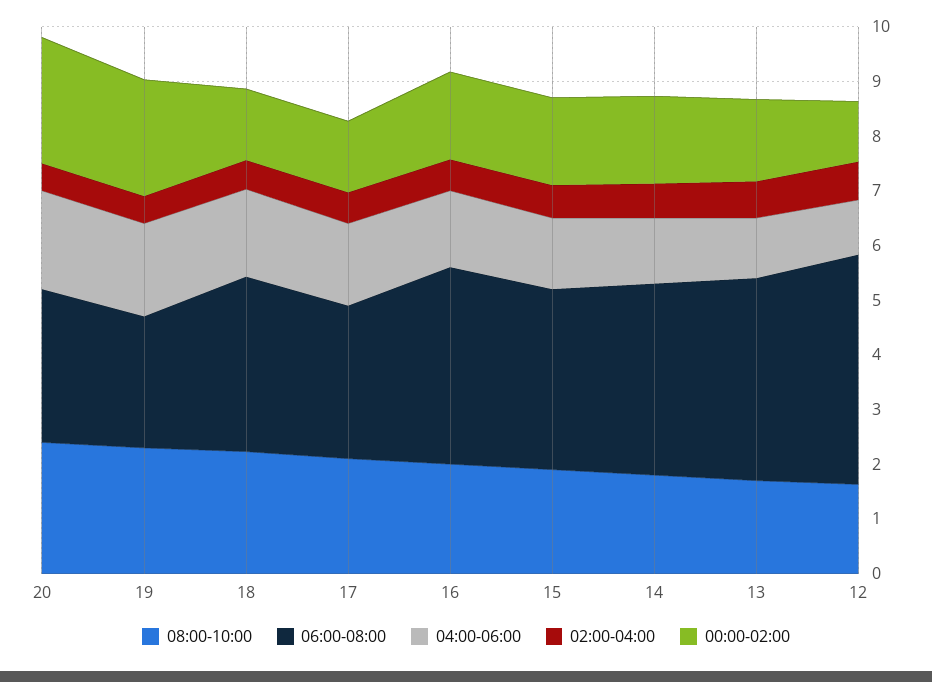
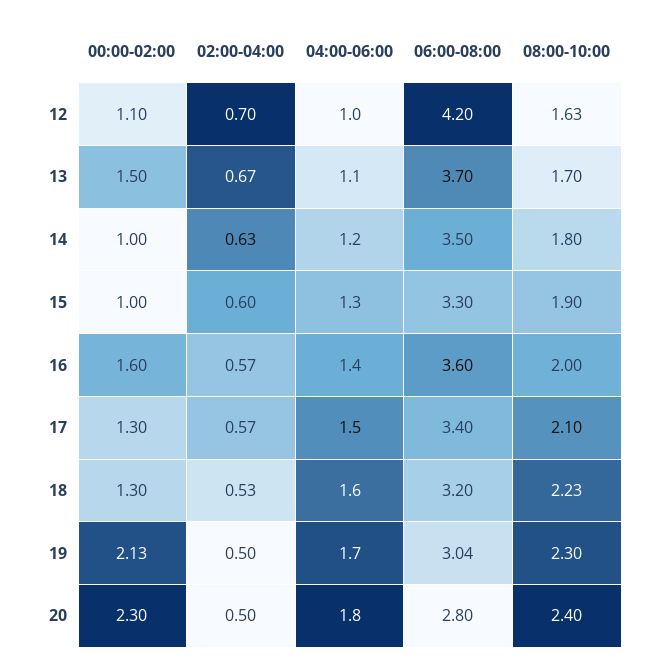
06:00-08:00, 19: 2.4 -> 3.04
06:00-08:00, 17: 2.8 -> 3.4
00:00-02:00, 15: 1.6 -> 1
00:00-02:00, 14: 1.6 -> 1

